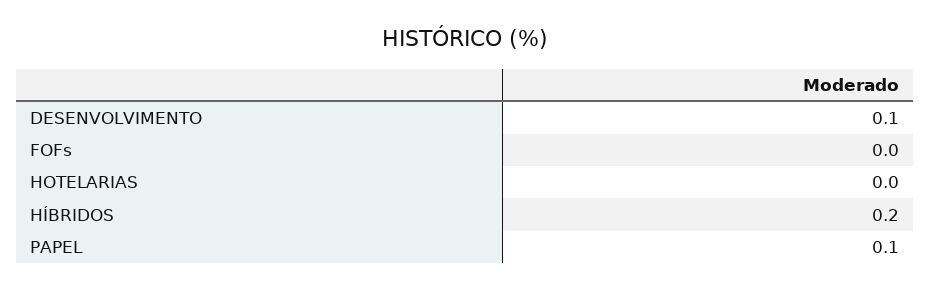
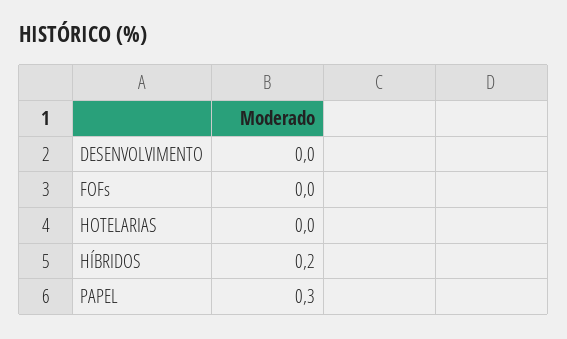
DESENVOLVIMENTO: 0.1 -> 0
PAPEL: 0.1 -> 0.3

